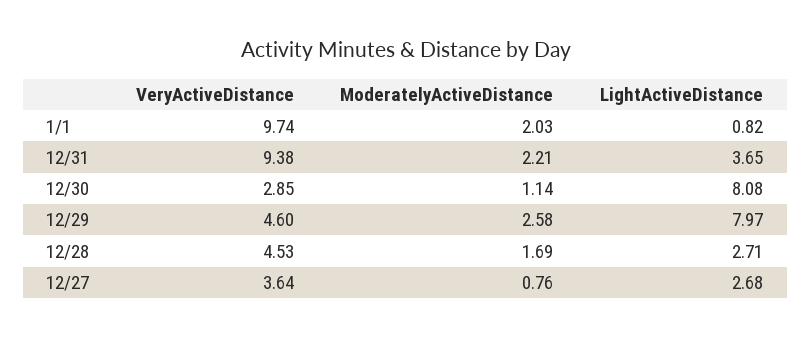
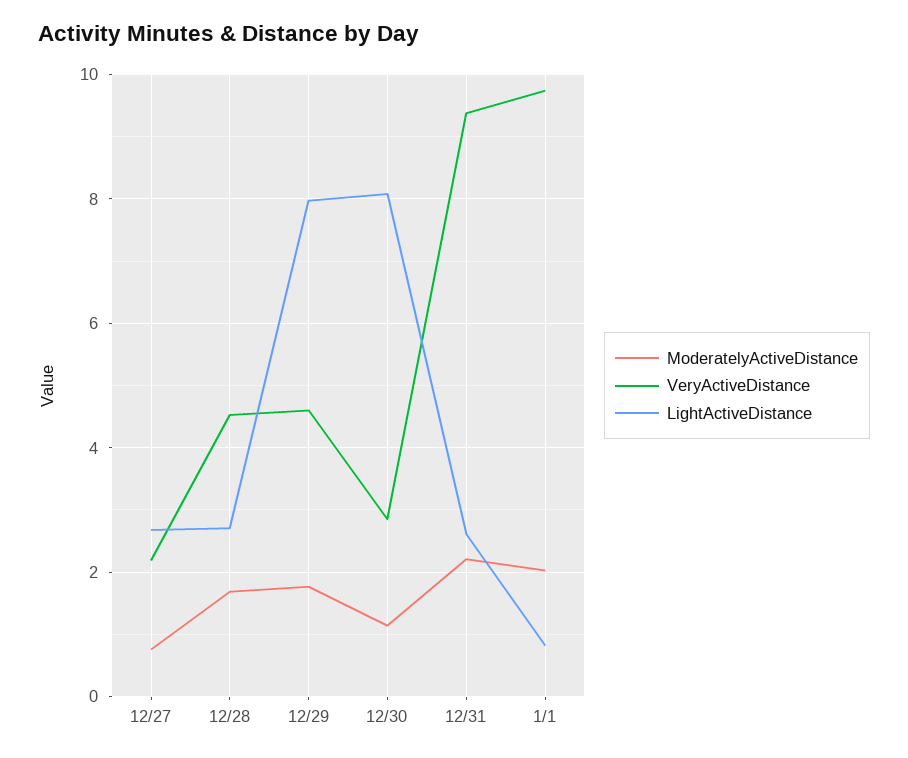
LightActiveDistance, 12/31: 3.65 -> 2.6
ModeratelyActiveDistance, 12/29: 2.58 -> 1.8
VeryActiveDistance, 12/27: 3.64 -> 2.2

